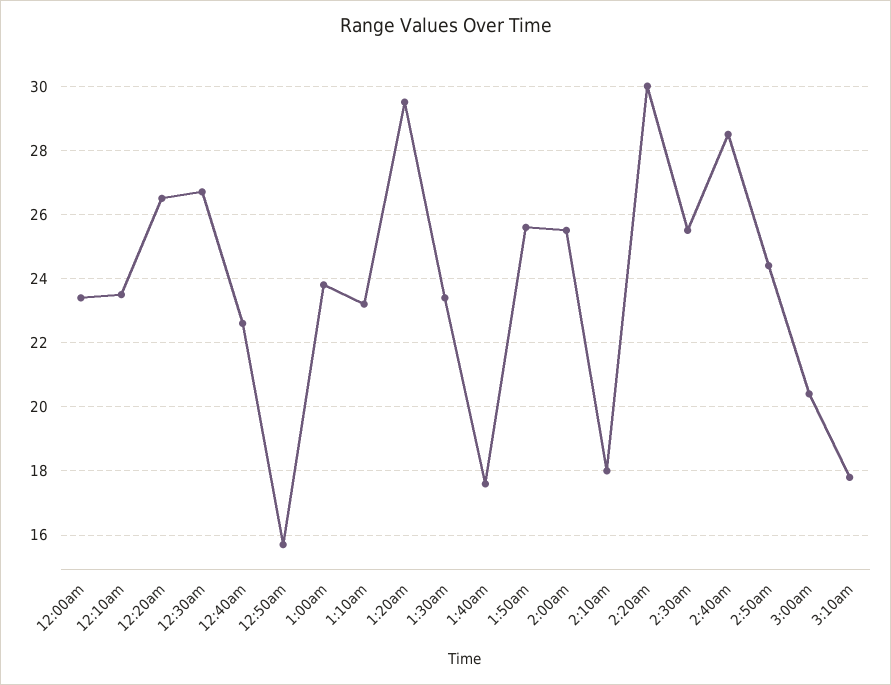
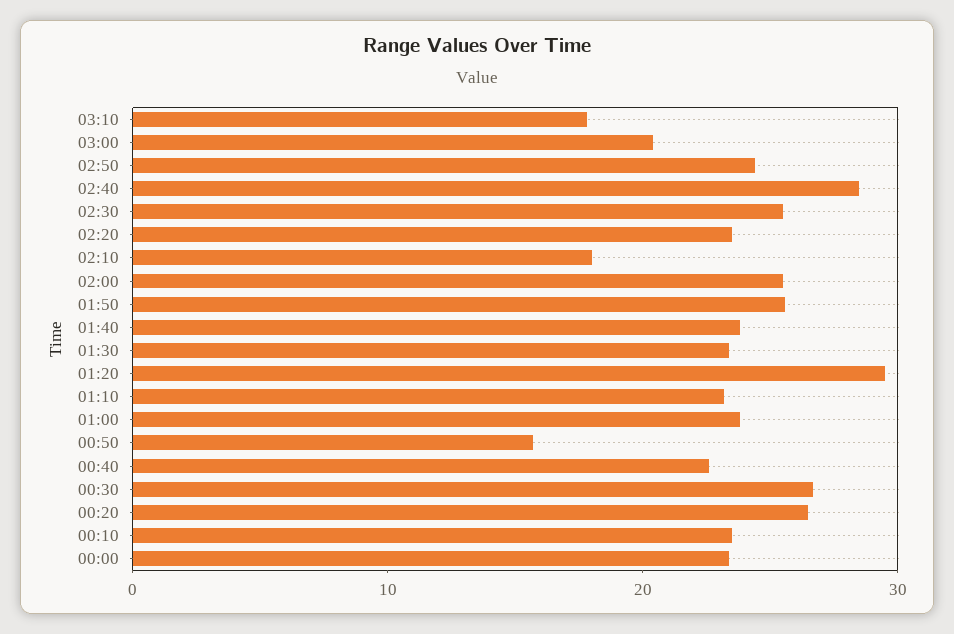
1:40am: 17.5 -> 24
2:20am: 30 -> 24

